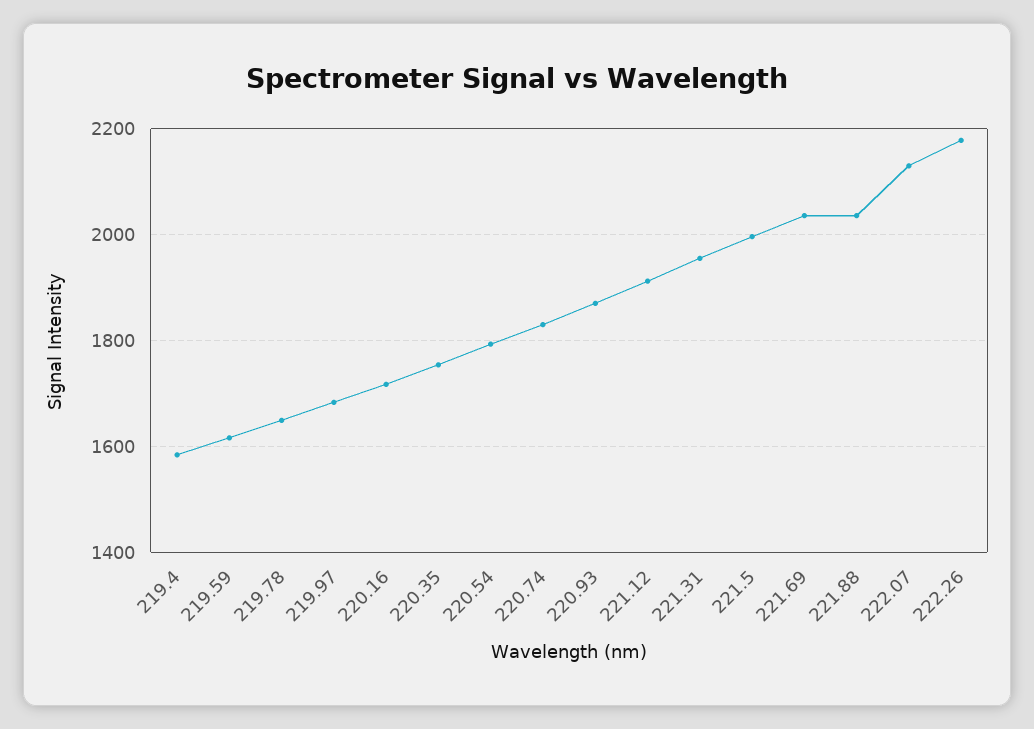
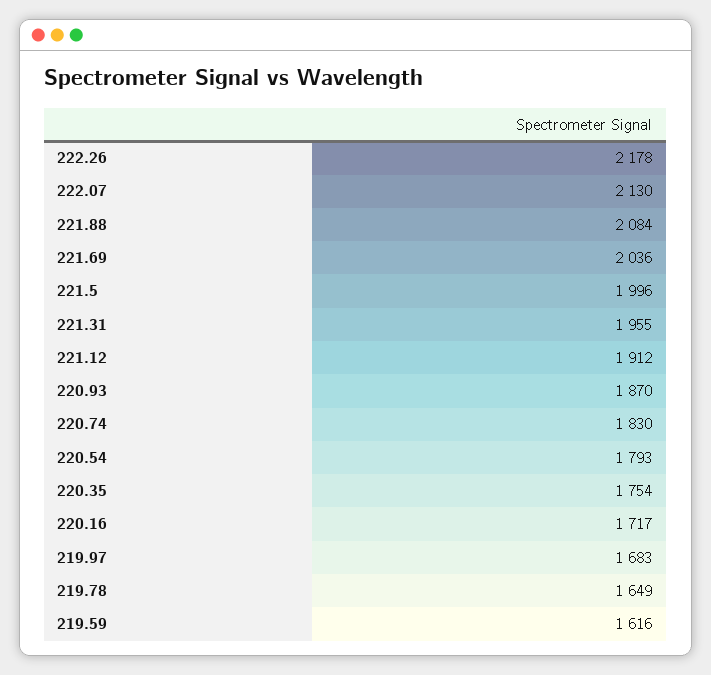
219.4: 1580 -> none
221.88: 2040 -> 2084

